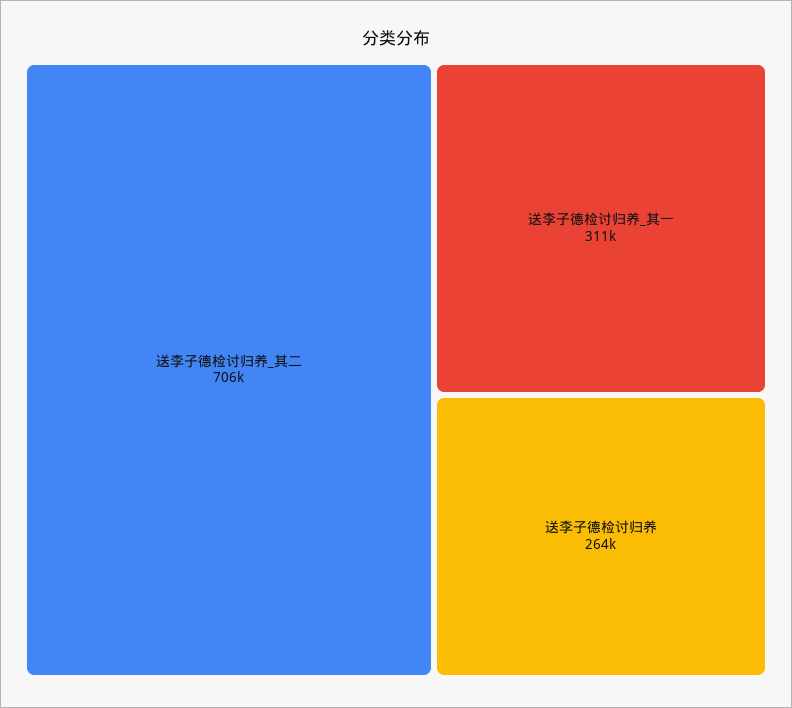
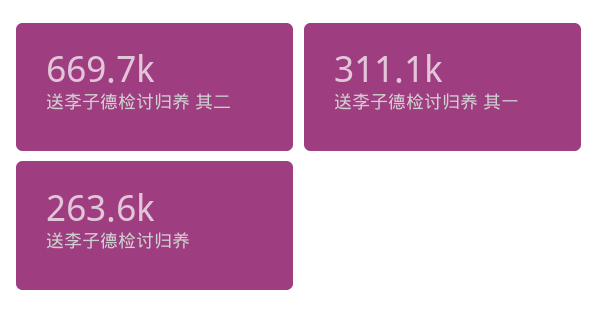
送李子德检讨归养_其二: 706000 -> 669700

